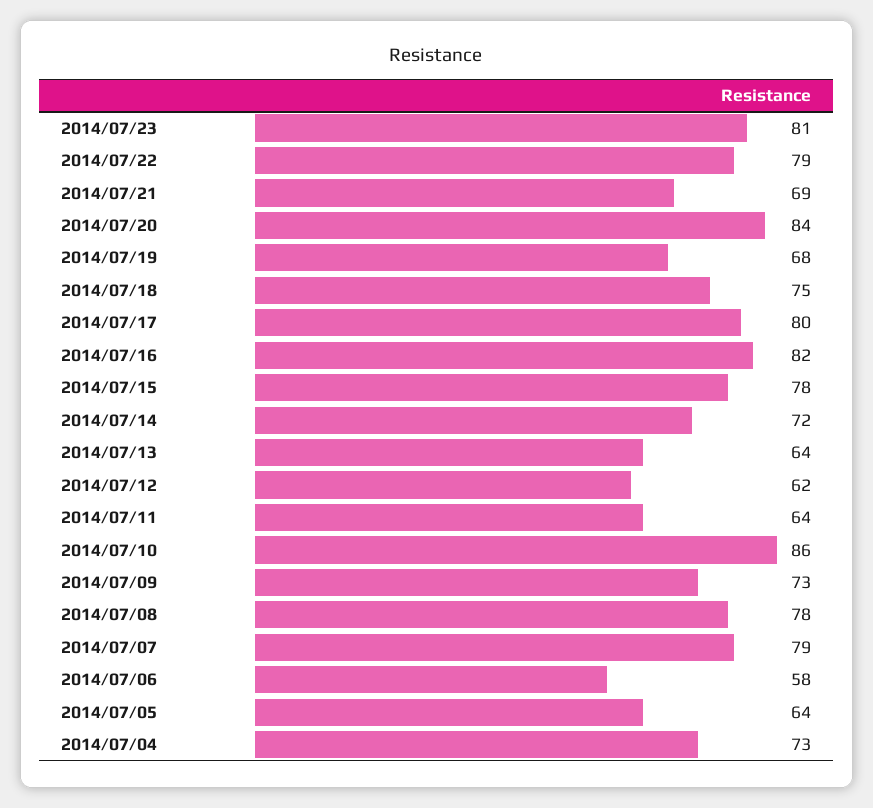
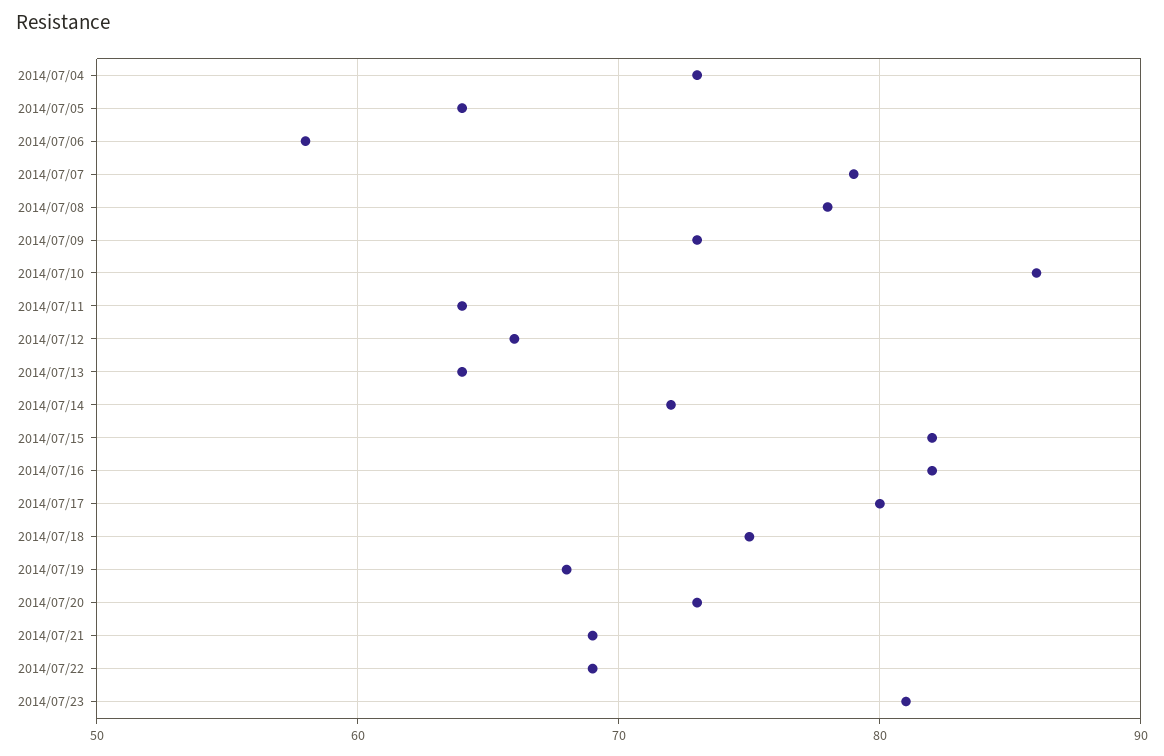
2014/07/22: 79 -> 69
2014/07/20: 84 -> 73
2014/07/15: 78 -> 82
2014/07/12: 62 -> 66

